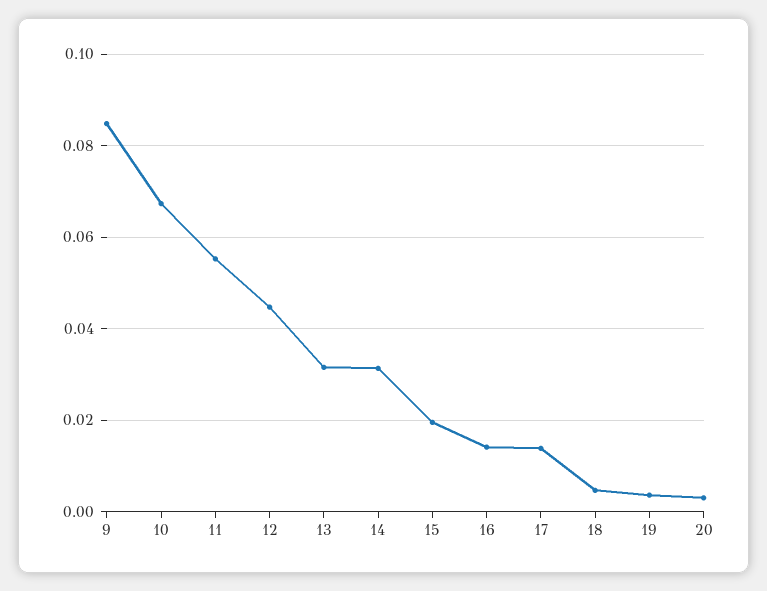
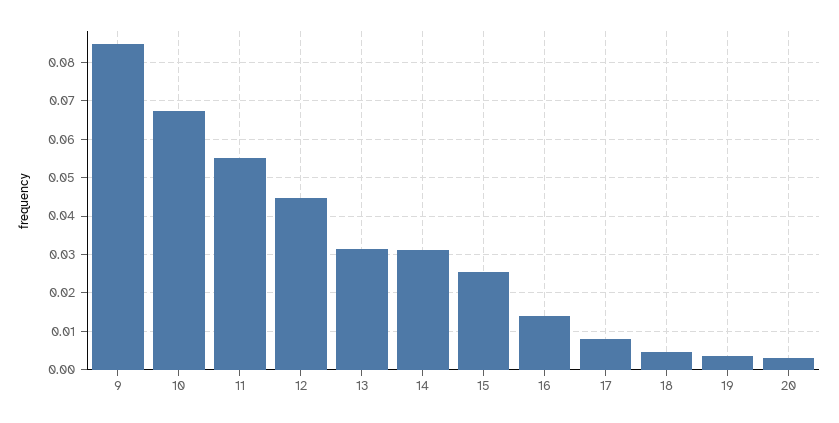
15: 0.02 -> 0.026
17: 0.014 -> 0.008

